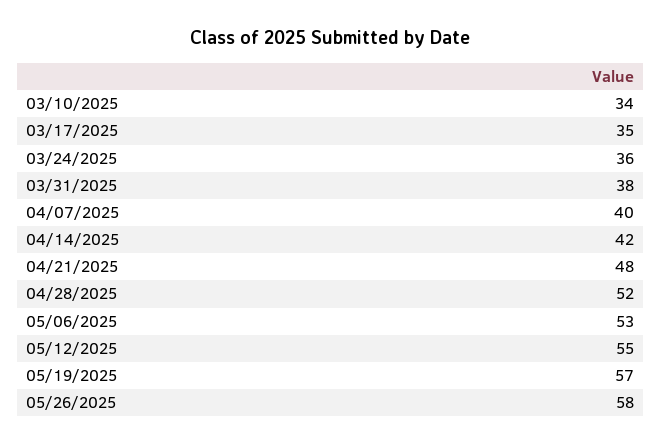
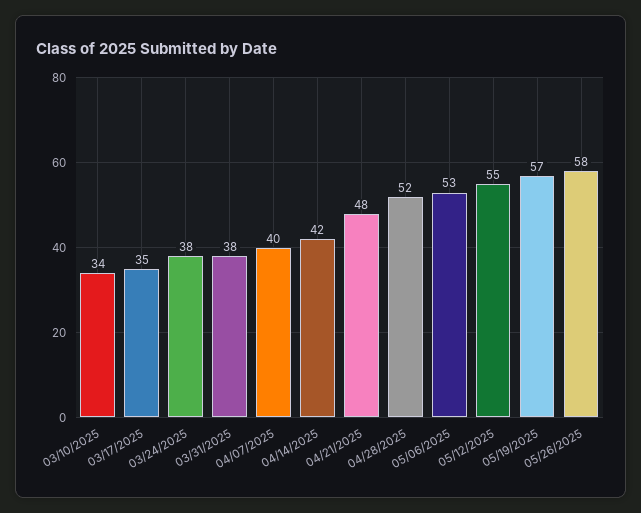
03/24/2025: 36 -> 38

